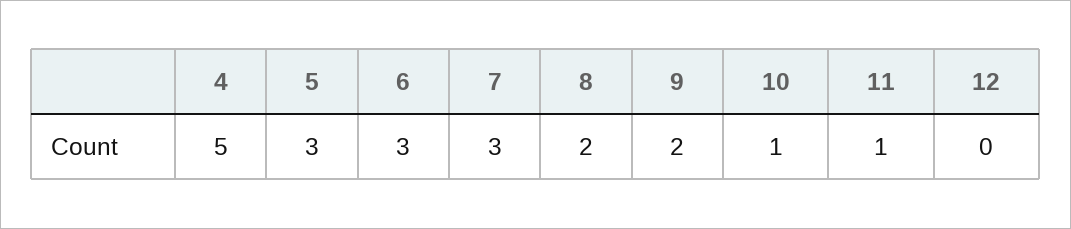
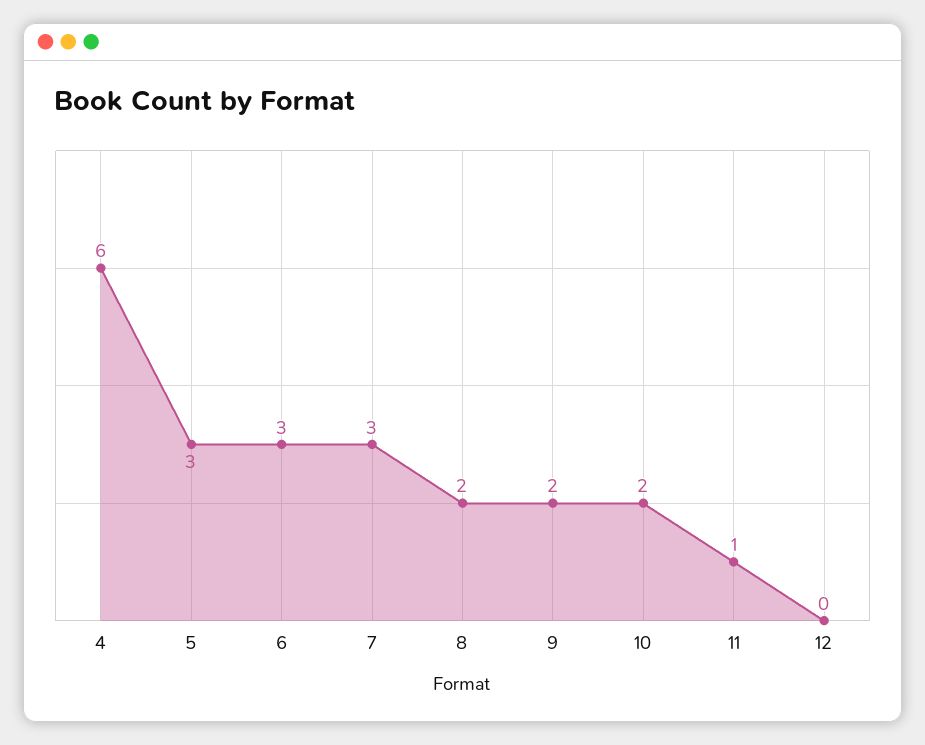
4: 5 -> 6
10: 1 -> 2

